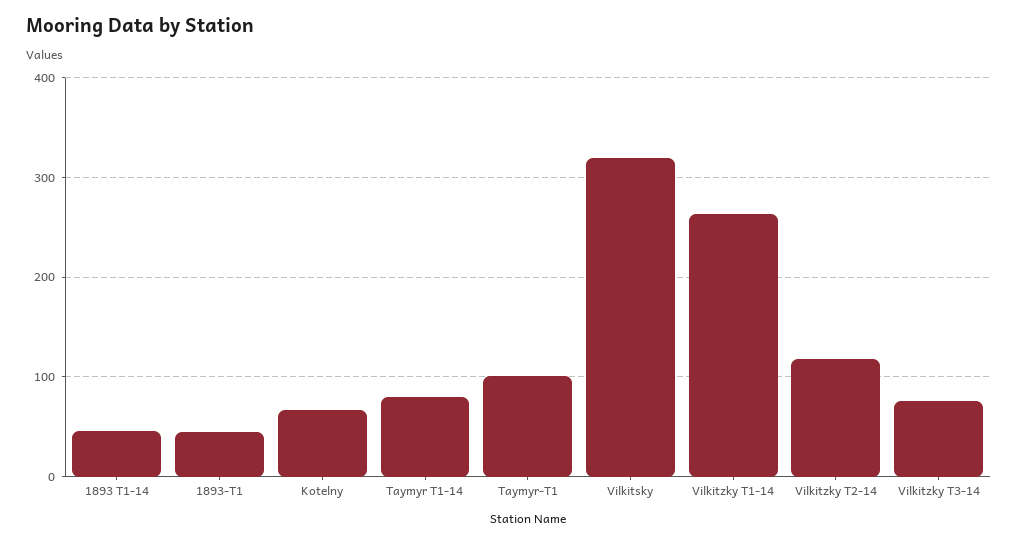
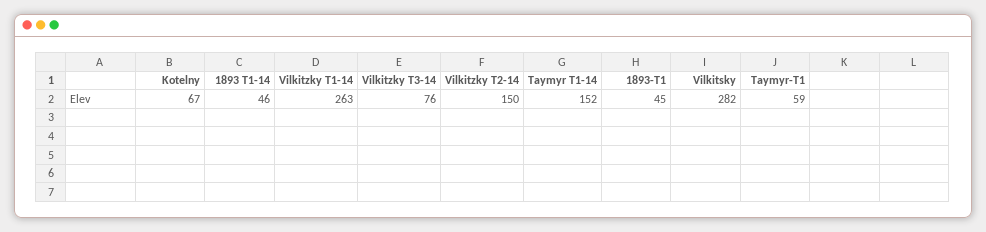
Taymyr T1-14: 80 -> 152
Taymyr-T1: 100 -> 59
Vilkitsky: 320 -> 282
Vilkitzky T2-14: 120 -> 150

